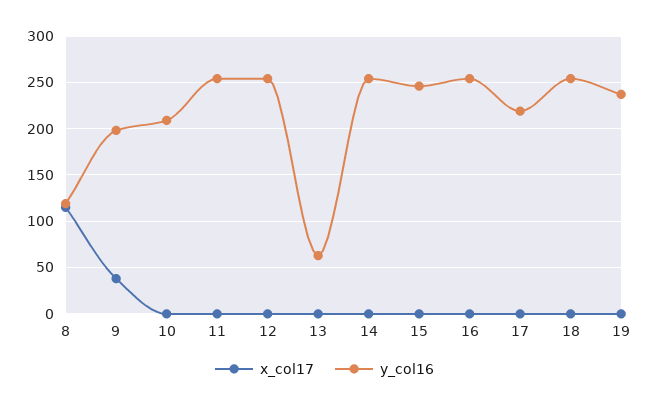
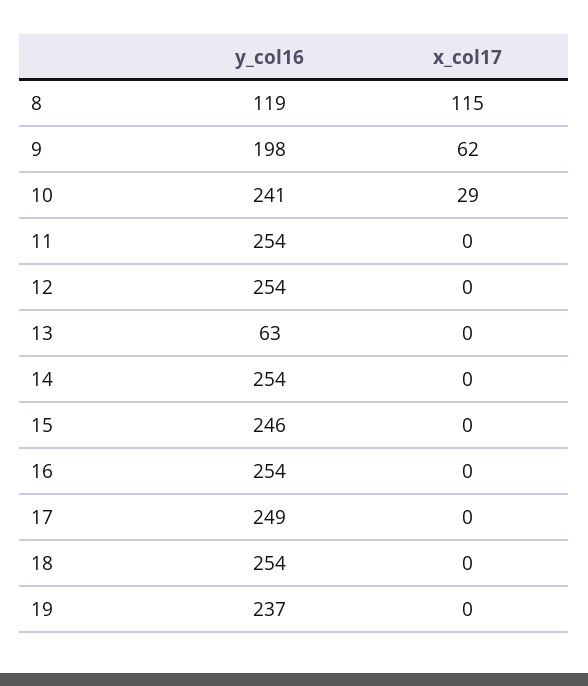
x_col17, 9: 40 -> 62
x_col17, 10: 0 -> 29
y_col16, 10: 210 -> 241
y_col16, 17: 220 -> 249

